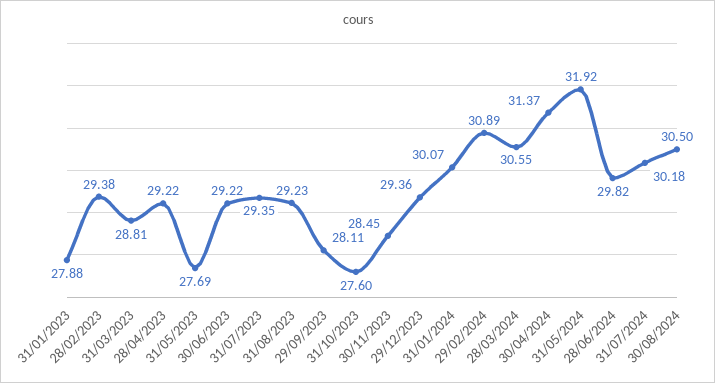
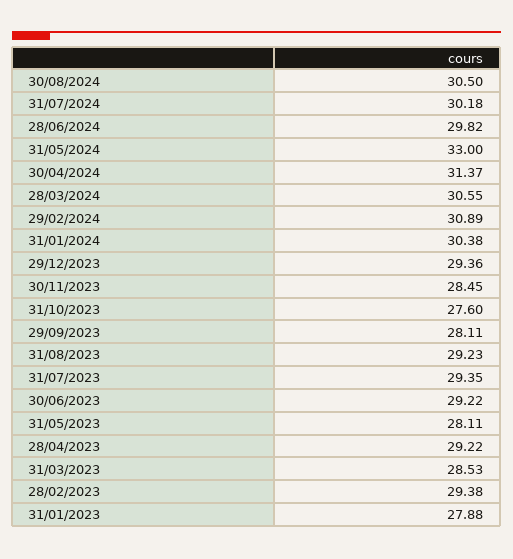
31/03/2023: 28.81 -> 28.53
31/05/2023: 27.69 -> 28.11
31/01/2024: 30.07 -> 30.38
31/05/2024: 31.92 -> 33

